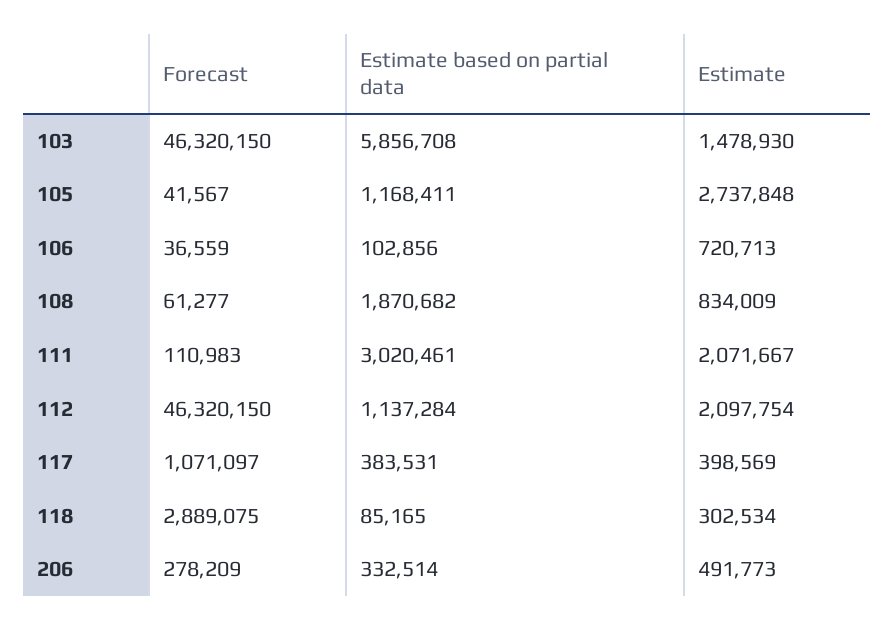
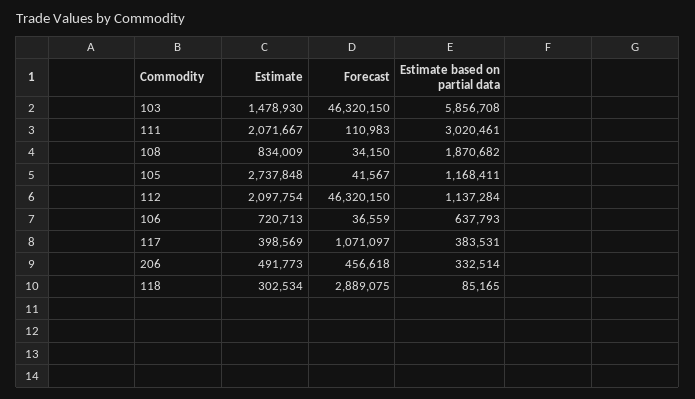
Estimate based on partial data, 106: 102856 -> 637793
Forecast, 108: 61277 -> 34150
Forecast, 206: 278209 -> 456618

